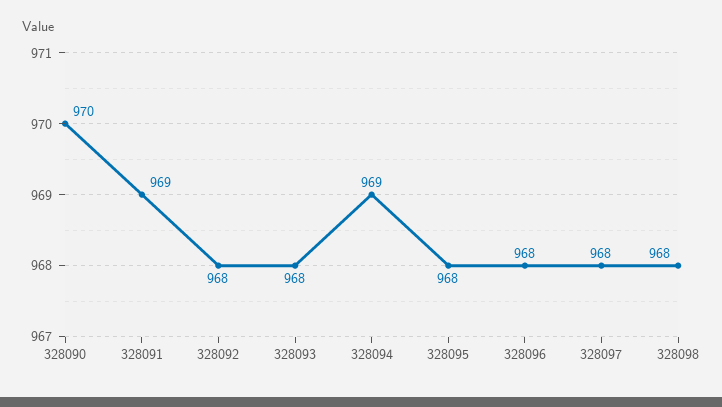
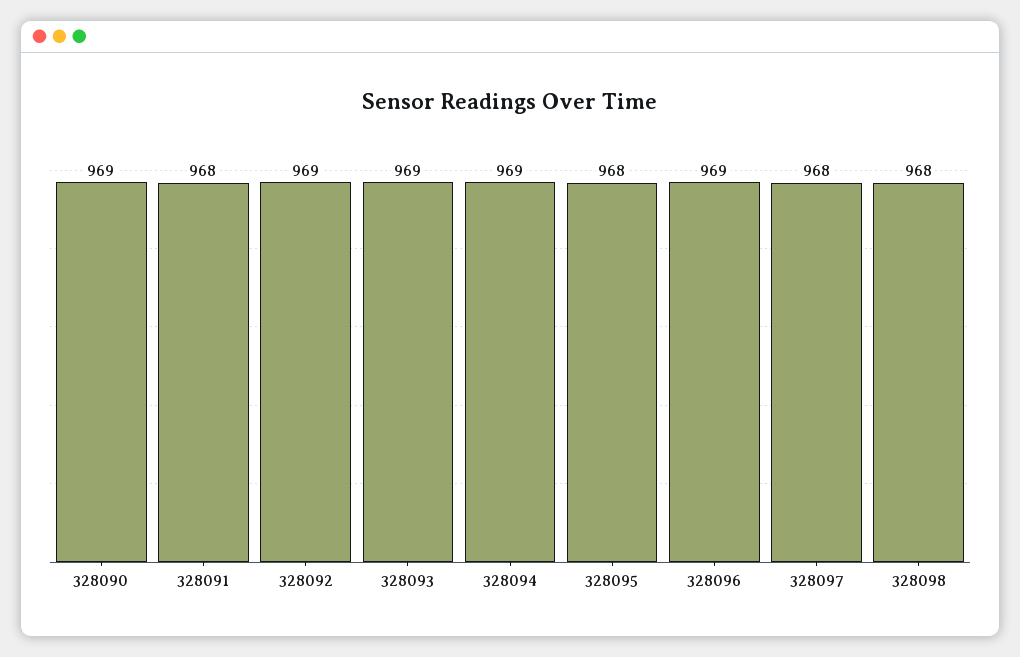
328090: 970 -> 969
328091: 969 -> 968
328092: 968 -> 969
328093: 968 -> 969
328096: 968 -> 969

